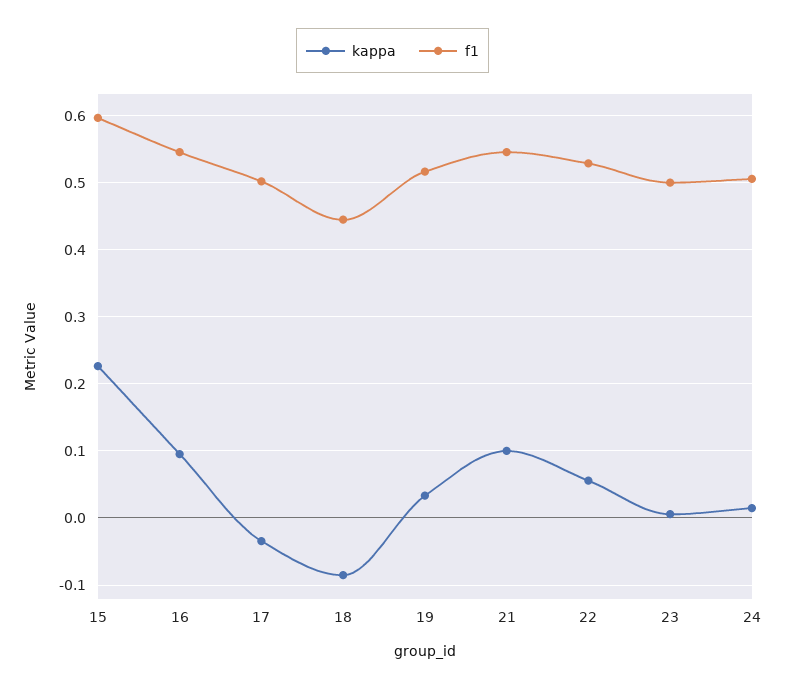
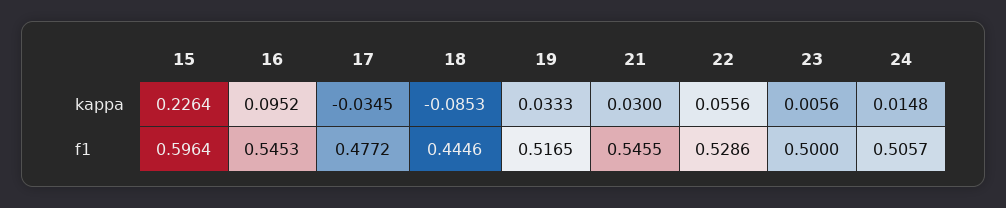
f1, 17: 0.5 -> 0.4772
kappa, 21: 0.1 -> 0.03

